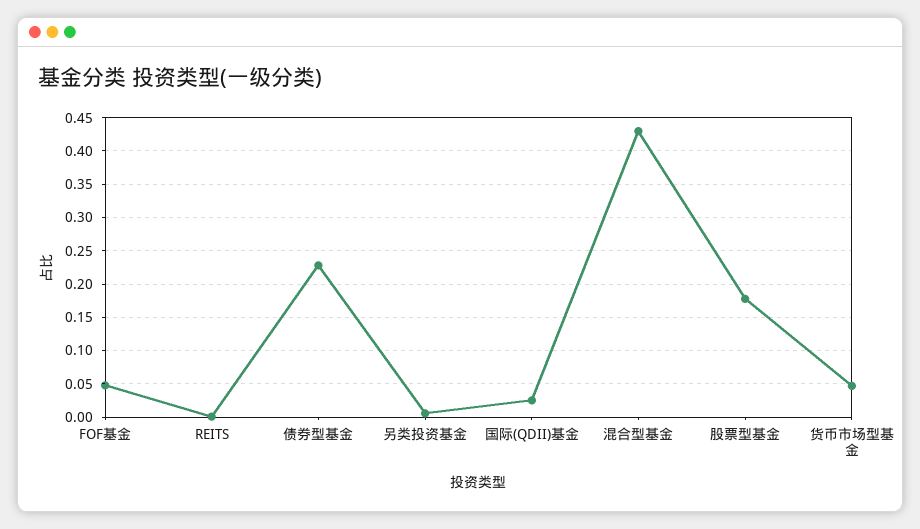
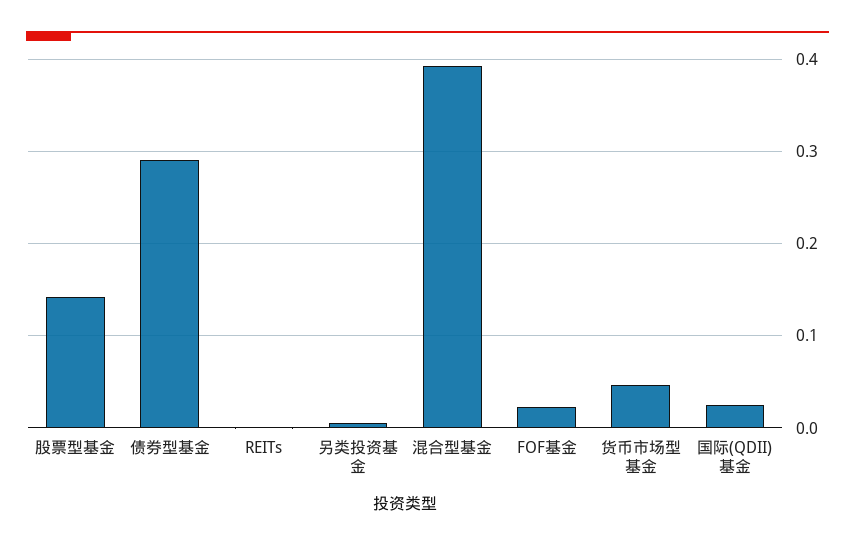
FOF基金: 0.05 -> 0.02
债券型基金: 0.23 -> 0.29
混合型基金: 0.43 -> 0.39
股票型基金: 0.18 -> 0.14

